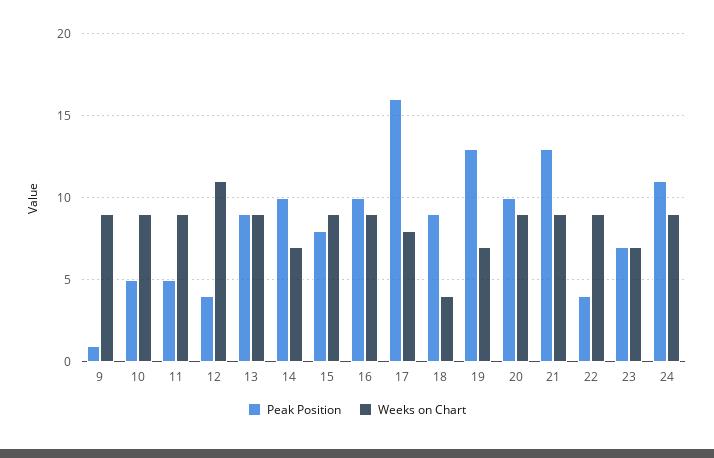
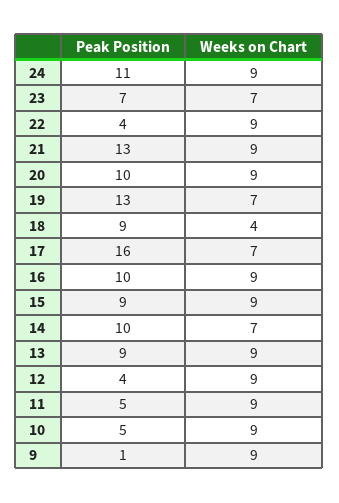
Weeks on Chart, 12: 11 -> 9
Peak Position, 15: 8 -> 9
Weeks on Chart, 17: 8 -> 7

